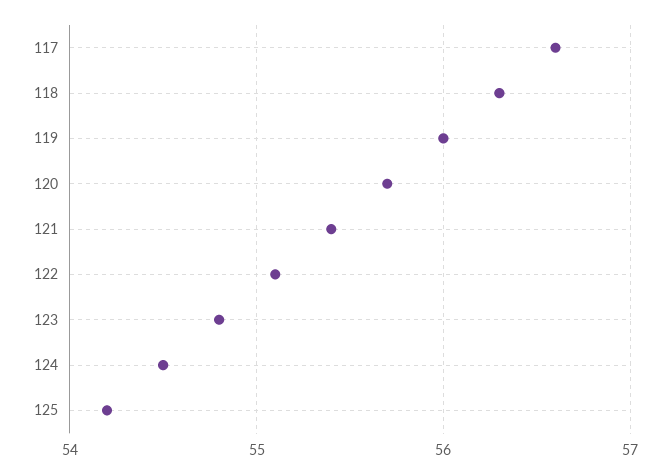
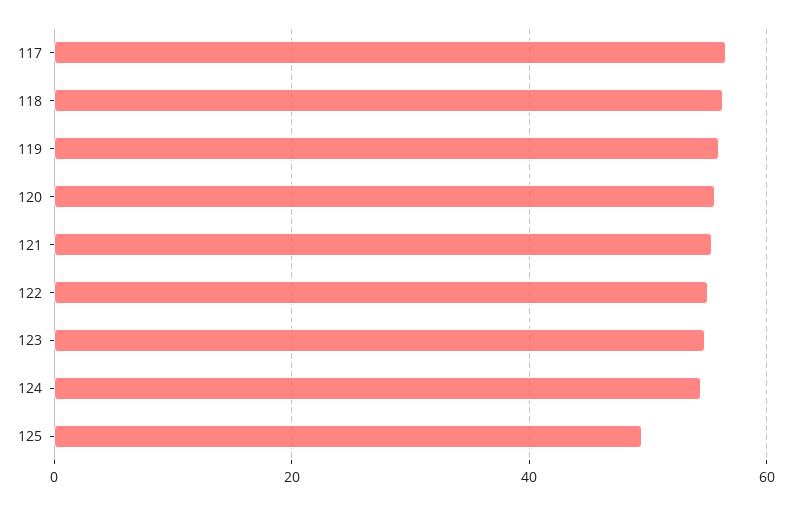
125: 54.2 -> 50

